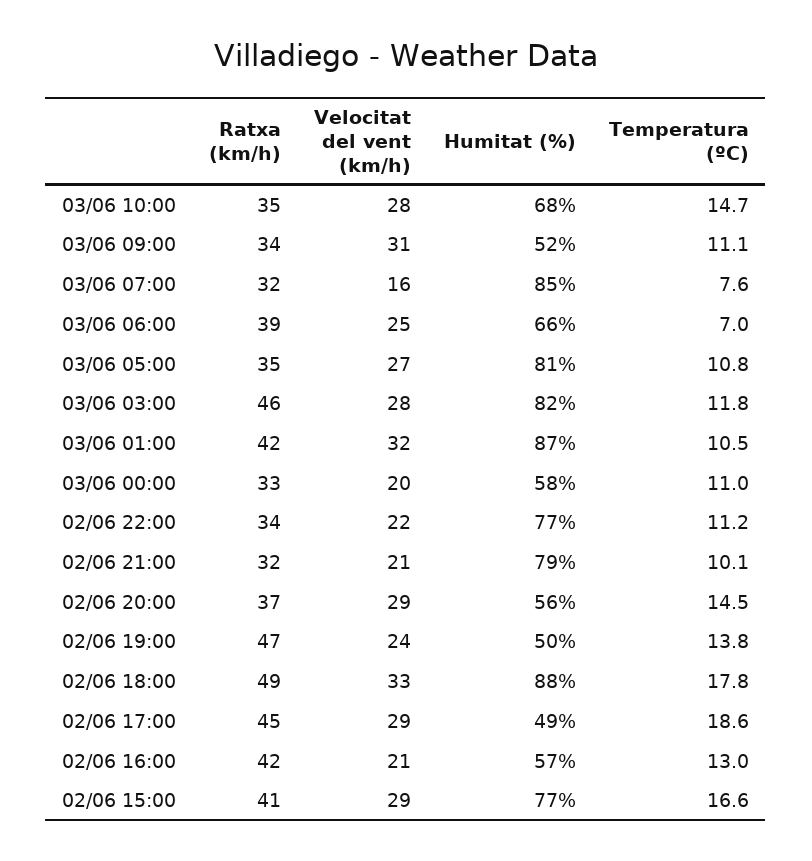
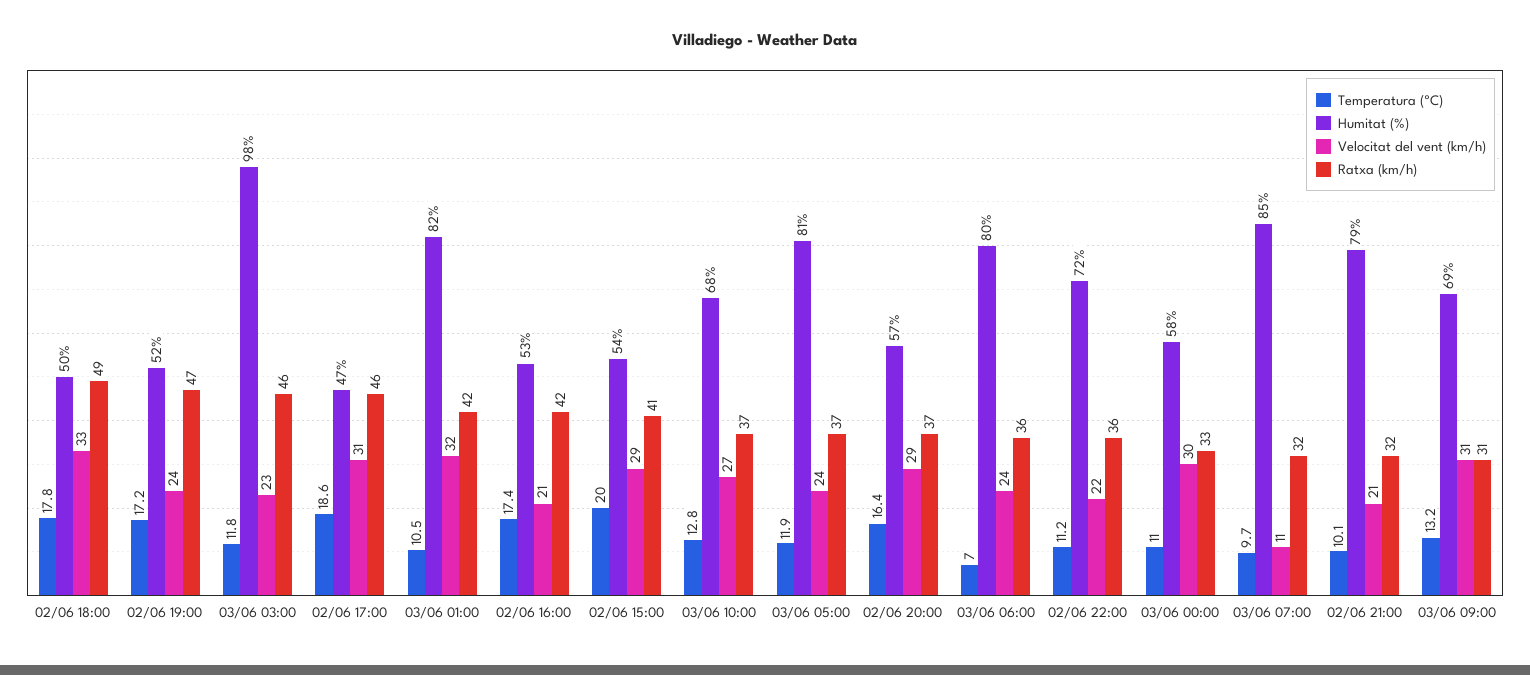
Ratxa (km/h), 03/06 10:00: 35 -> 37
Velocitat del vent (km/h), 03/06 10:00: 28 -> 27
Temperatura (ºC), 03/06 10:00: 14.7 -> 12.8
Ratxa (km/h), 03/06 09:00: 34 -> 31
Humitat (%), 03/06 09:00: 52 -> 69
Temperatura (ºC), 03/06 09:00: 11.1 -> 13.2
Velocitat del vent (km/h), 03/06 07:00: 16 -> 11
Temperatura (ºC), 03/06 07:00: 7.6 -> 9.7
Ratxa (km/h), 03/06 06:00: 39 -> 36
Velocitat del vent (km/h), 03/06 06:00: 25 -> 24
Humitat (%), 03/06 06:00: 66 -> 80
Ratxa (km/h), 03/06 05:00: 35 -> 37
Velocitat del vent (km/h), 03/06 05:00: 27 -> 24
Temperatura (ºC), 03/06 05:00: 10.8 -> 11.9
Velocitat del vent (km/h), 03/06 03:00: 28 -> 23
Humitat (%), 03/06 03:00: 82 -> 98
Humitat (%), 03/06 01:00: 87 -> 82
Velocitat del vent (km/h), 03/06 00:00: 20 -> 30
Ratxa (km/h), 02/06 22:00: 34 -> 36
Humitat (%), 02/06 22:00: 77 -> 72
Humitat (%), 02/06 20:00: 56 -> 57
Temperatura (ºC), 02/06 20:00: 14.5 -> 16.4
Humitat (%), 02/06 19:00: 50 -> 52
Temperatura (ºC), 02/06 19:00: 13.8 -> 17.2
Humitat (%), 02/06 18:00: 88 -> 50
Ratxa (km/h), 02/06 17:00: 45 -> 46
Velocitat del vent (km/h), 02/06 17:00: 29 -> 31
Humitat (%), 02/06 17:00: 49 -> 47
Humitat (%), 02/06 16:00: 57 -> 53
Temperatura (ºC), 02/06 16:00: 13 -> 17.4
Humitat (%), 02/06 15:00: 77 -> 54
Temperatura (ºC), 02/06 15:00: 16.6 -> 20

